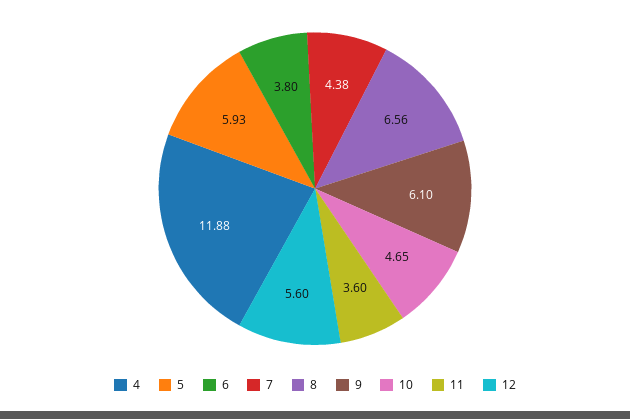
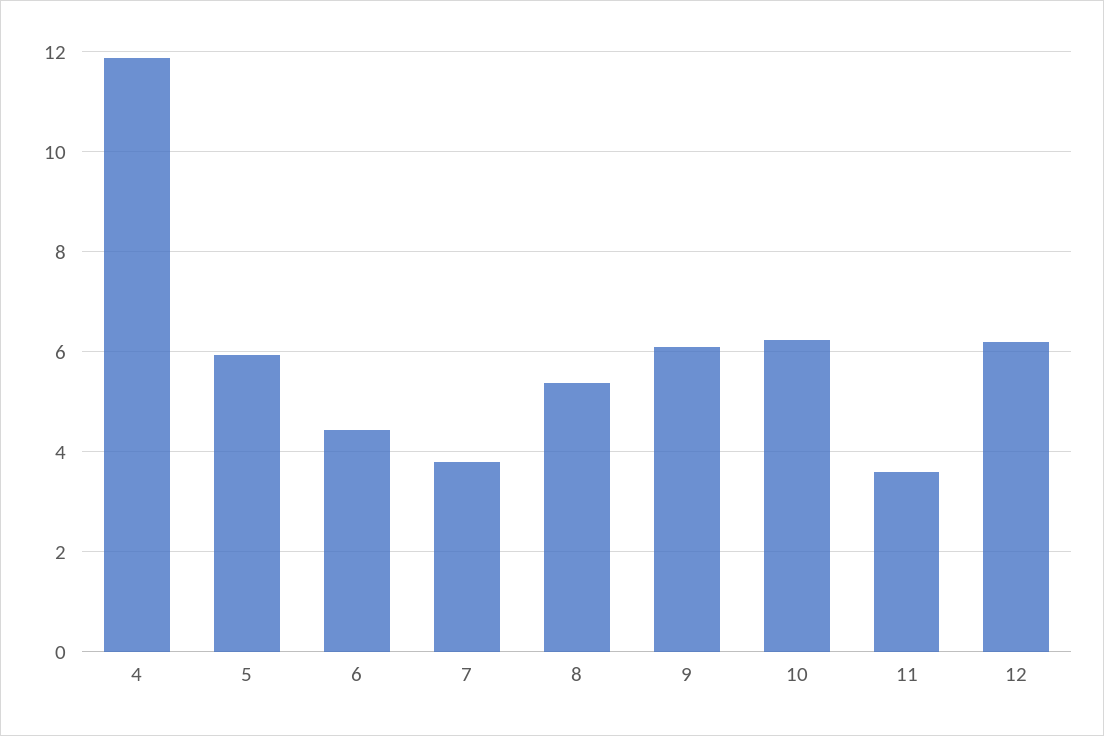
6: 3.8 -> 4.4
7: 4.38 -> 3.8
8: 6.56 -> 5.4
10: 4.65 -> 6.2
12: 5.6 -> 6.2

